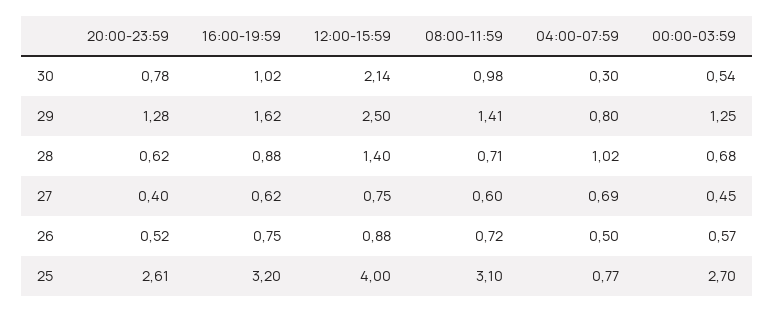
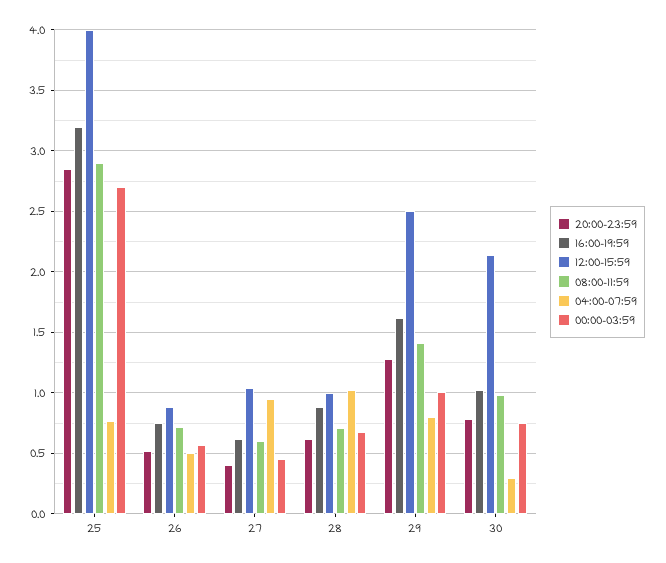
00:00-03:59, 30: 0.54 -> 0.75
00:00-03:59, 29: 1.25 -> 1
12:00-15:59, 28: 1.4 -> 1
12:00-15:59, 27: 0.75 -> 1.05
04:00-07:59, 27: 0.69 -> 0.95
20:00-23:59, 25: 2.61 -> 2.85
08:00-11:59, 25: 3.1 -> 2.9

